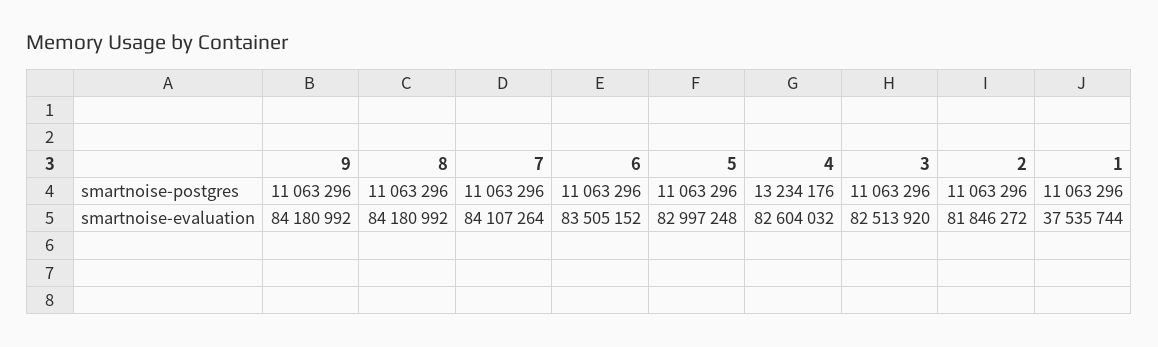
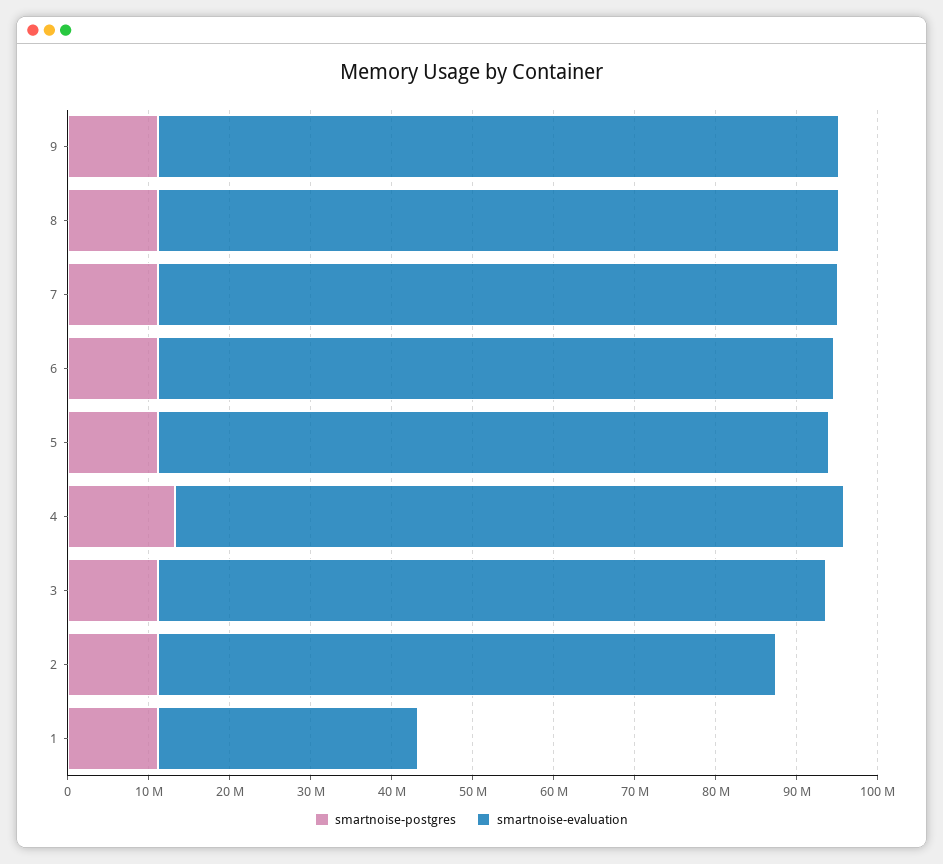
smartnoise-evaluation, 2: 81846272 -> 76000000
smartnoise-evaluation, 1: 37535744 -> 32000000

